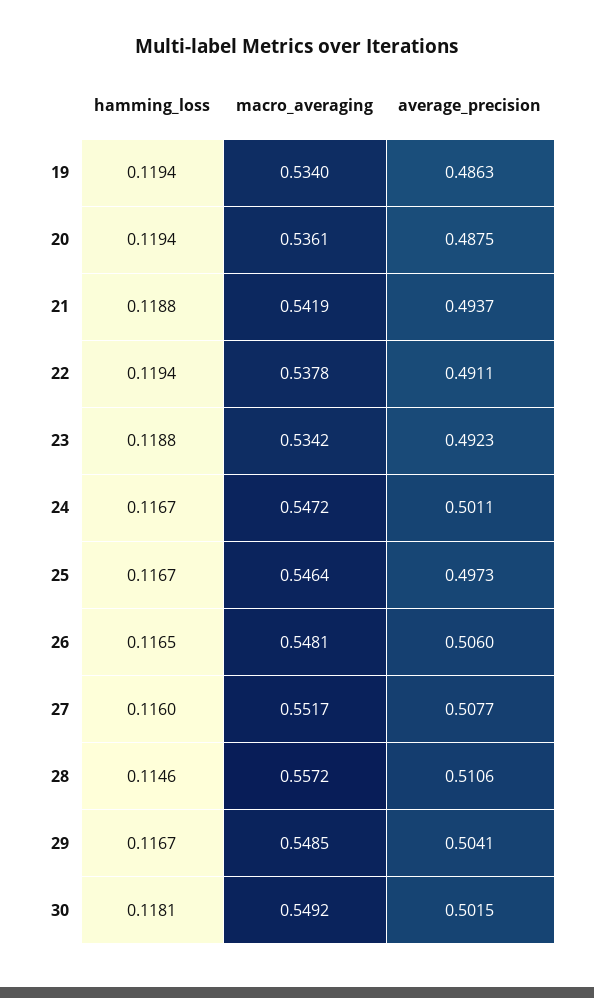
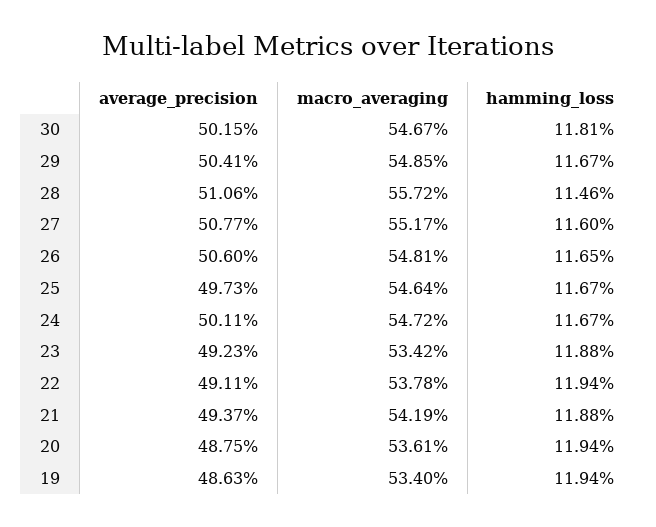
macro_averaging, 30: 0.5492 -> 0.5467

